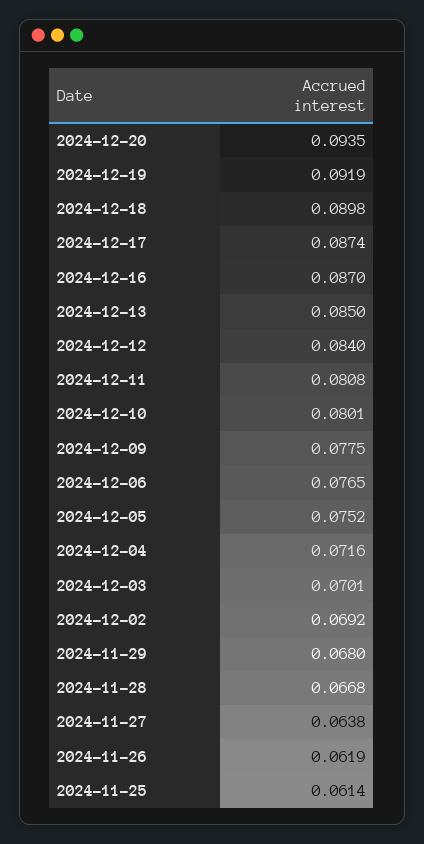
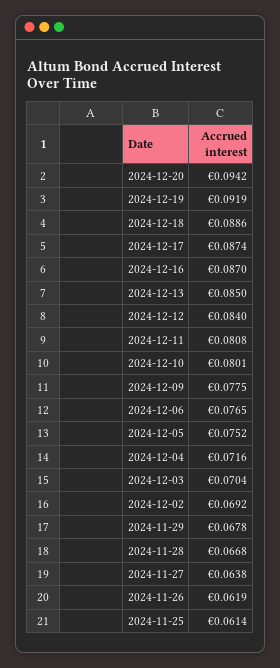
2024-12-20: 0.0935 -> 0.0942
2024-12-18: 0.0898 -> 0.0886
2024-12-03: 0.0701 -> 0.0704
2024-11-29: 0.068 -> 0.0678

